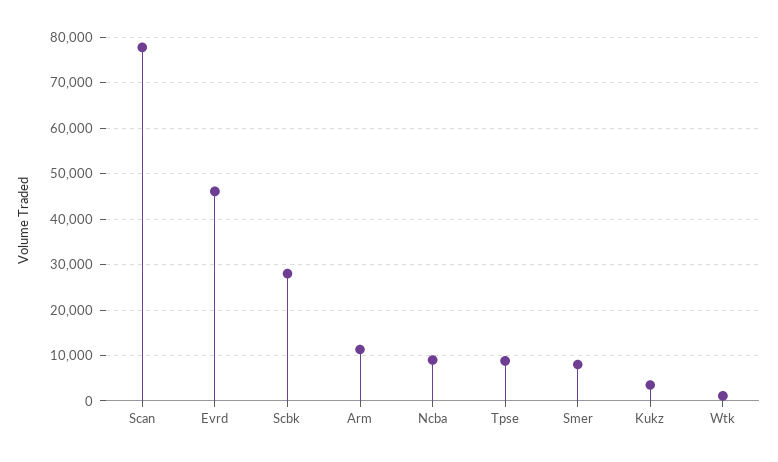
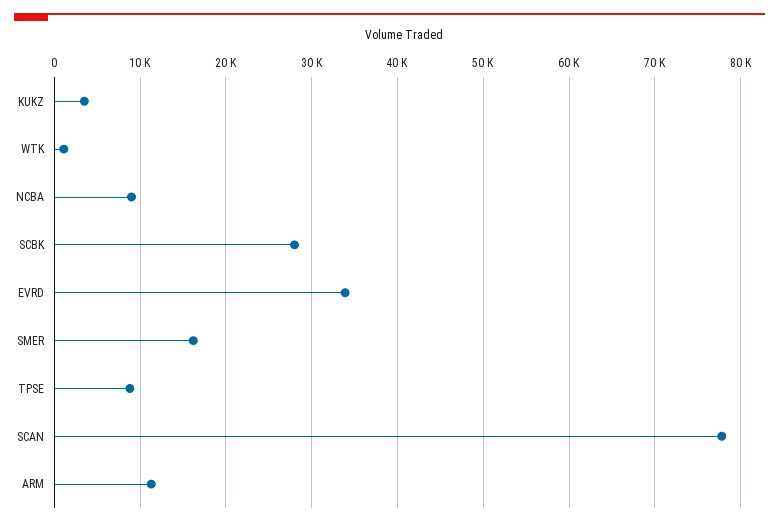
Evrd: 46000 -> 34000
Smer: 8000 -> 16000

